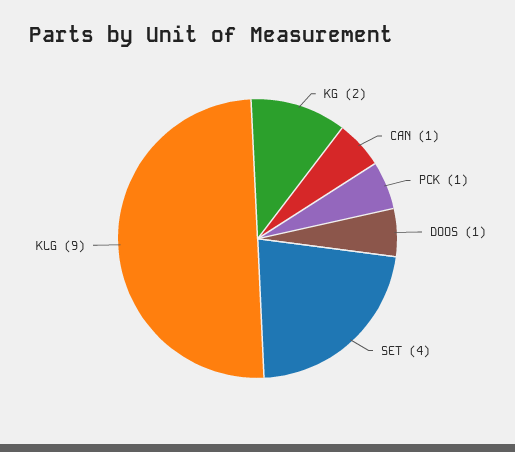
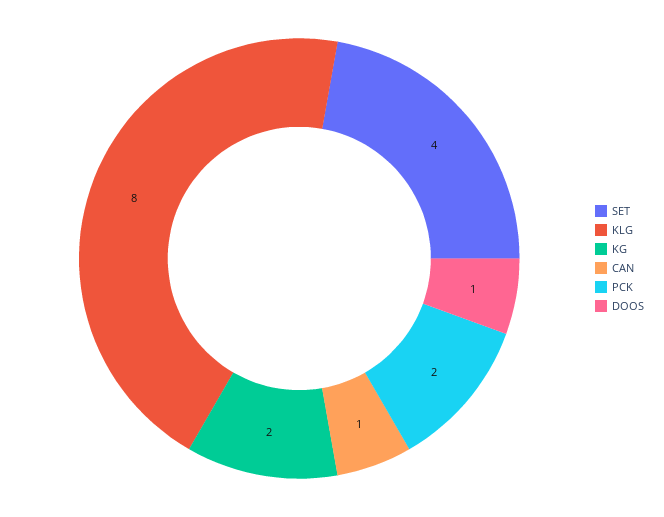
PCK: 1 -> 2
KLG: 9 -> 8

